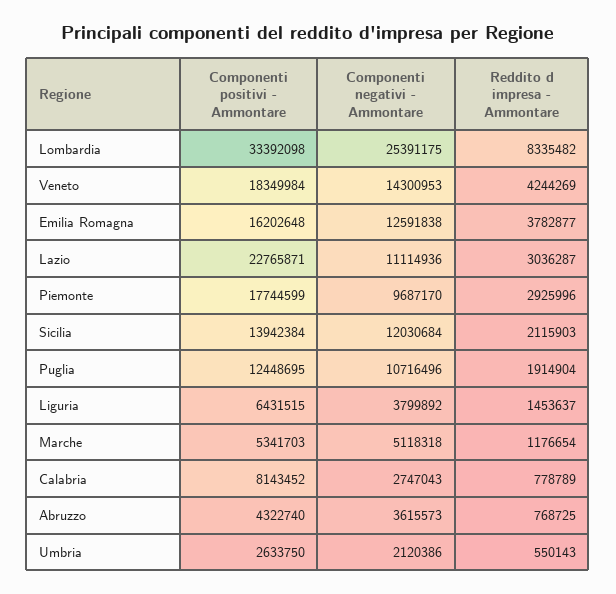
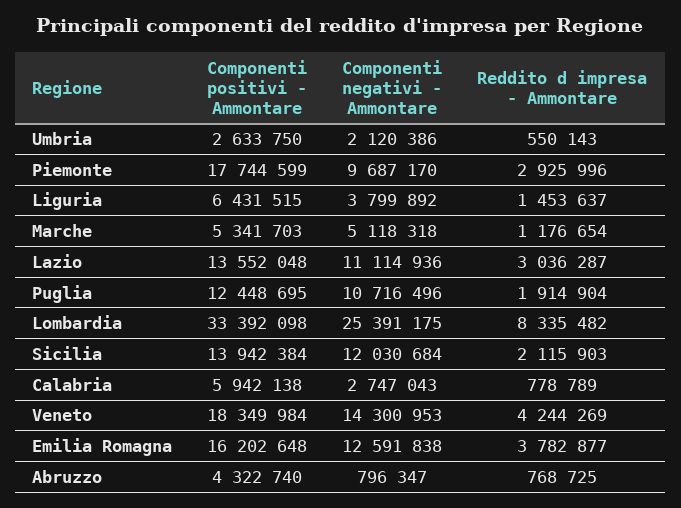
Componenti positivi - Ammontare, Lazio: 22765871 -> 13552048
Componenti positivi - Ammontare, Calabria: 8143452 -> 5942138
Componenti negativi - Ammontare, Abruzzo: 3615573 -> 796347

